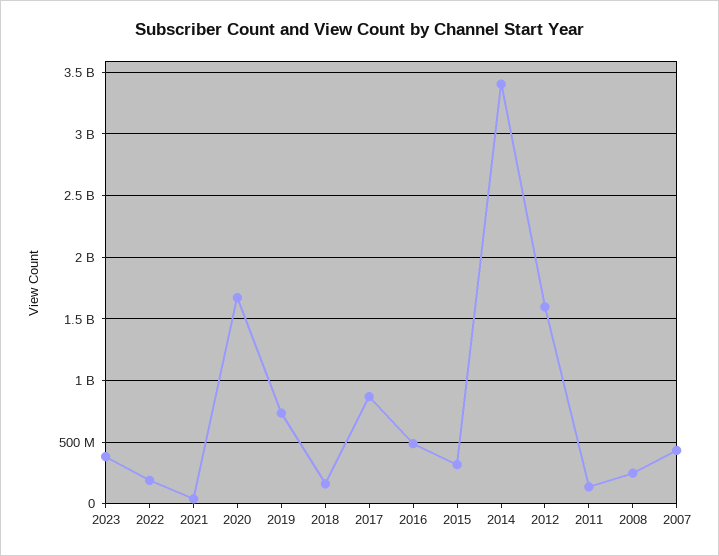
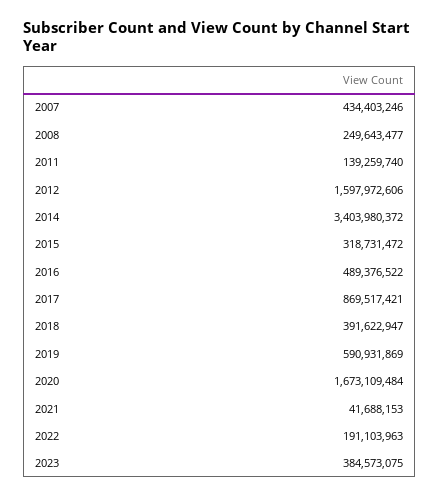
2019: 750000000 -> 590931869
2018: 150000000 -> 391622947

